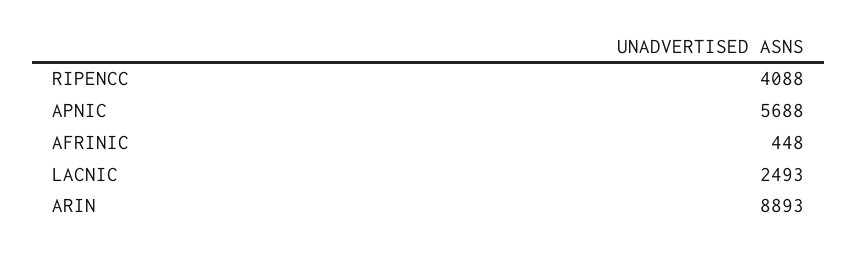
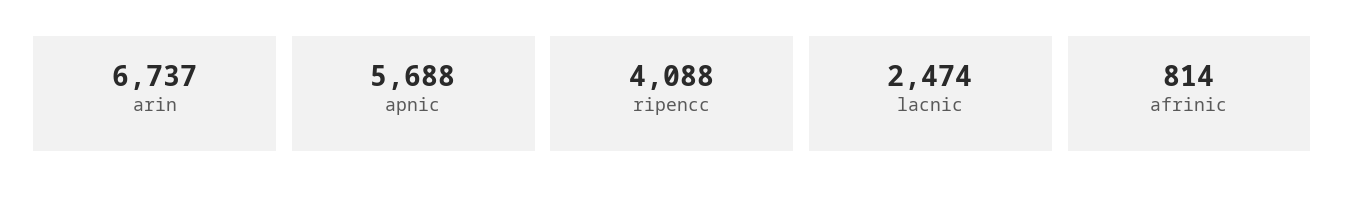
AFRINIC: 448 -> 814
LACNIC: 2493 -> 2474
ARIN: 8893 -> 6737

